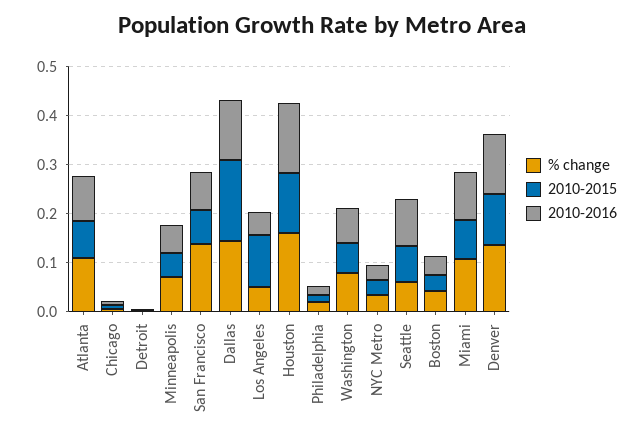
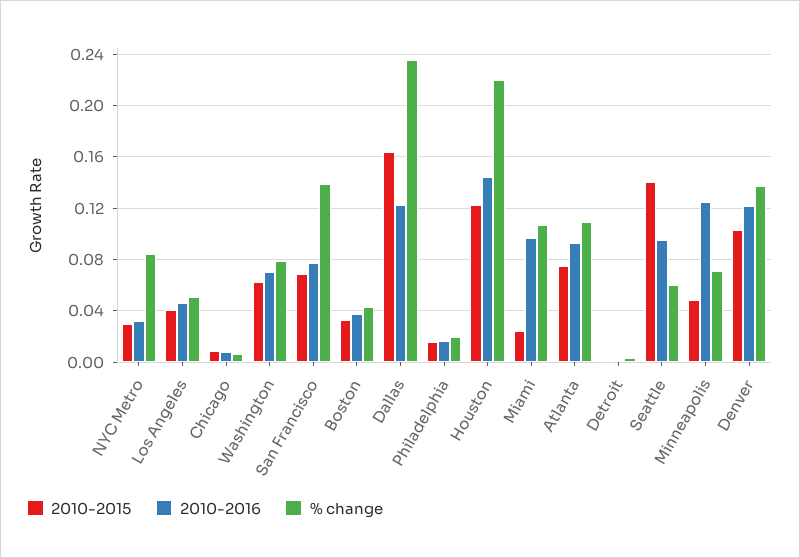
2010-2016, Minneapolis: 0.06 -> 0.125
% change, Dallas: 0.14 -> 0.235
2010-2015, Los Angeles: 0.1 -> 0.04
% change, Houston: 0.16 -> 0.22
% change, NYC Metro: 0.04 -> 0.085
2010-2015, Seattle: 0.08 -> 0.14
2010-2015, Miami: 0.08 -> 0.025

